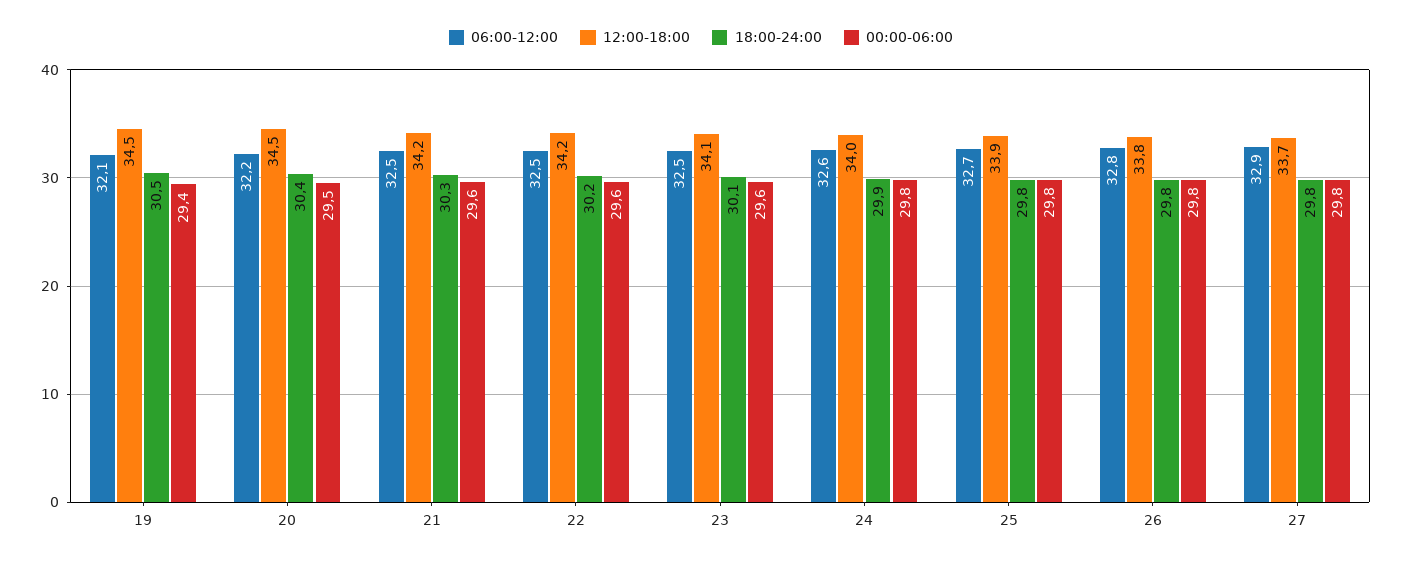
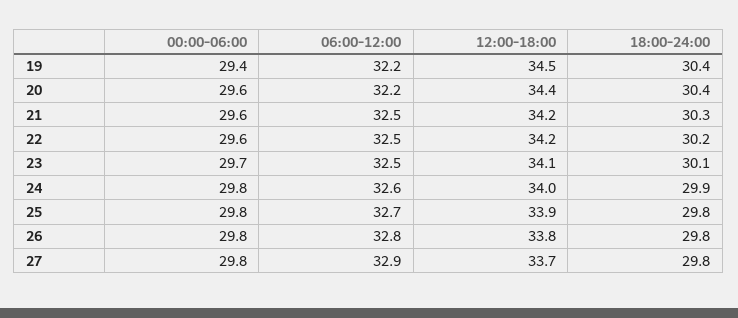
06:00-12:00, 19: 32.1 -> 32.2
18:00-24:00, 19: 30.5 -> 30.4
12:00-18:00, 20: 34.5 -> 34.4
00:00-06:00, 20: 29.5 -> 29.6
00:00-06:00, 23: 29.6 -> 29.7

